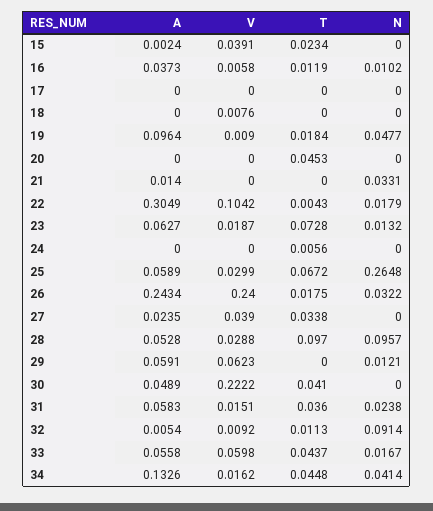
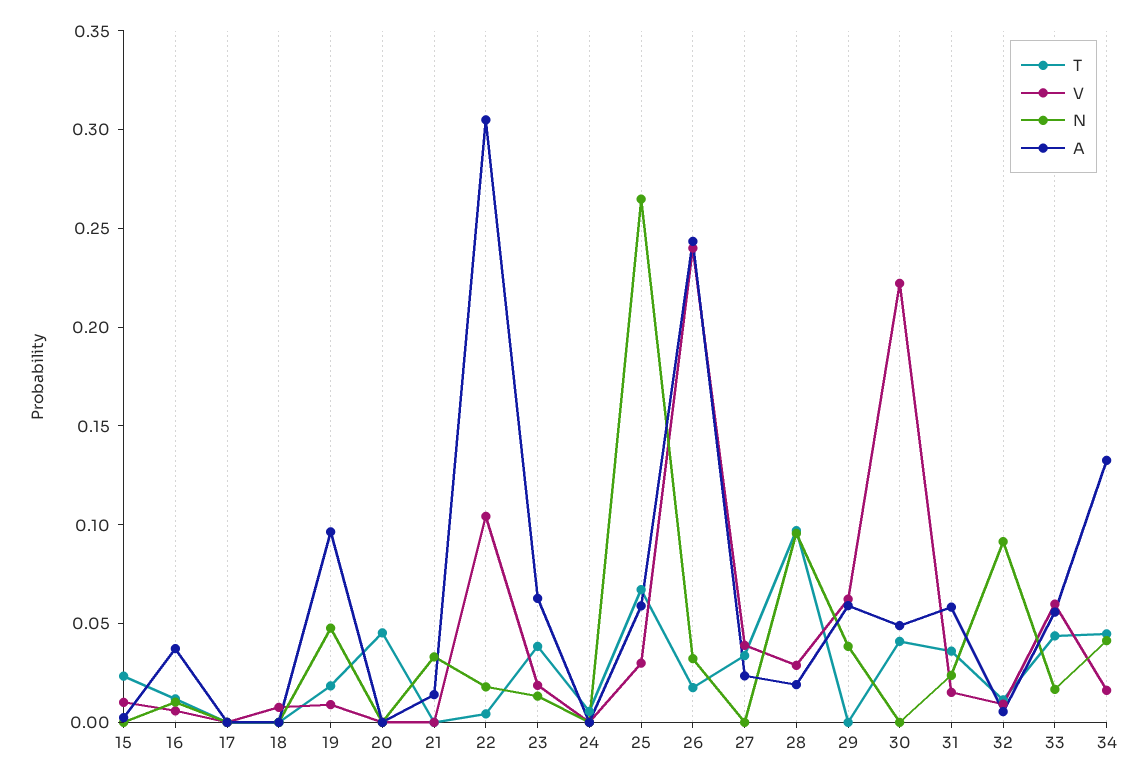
V, 15: 0.0391 -> 0.01
T, 23: 0.0728 -> 0.04
A, 28: 0.0528 -> 0.02
N, 29: 0.0121 -> 0.04

